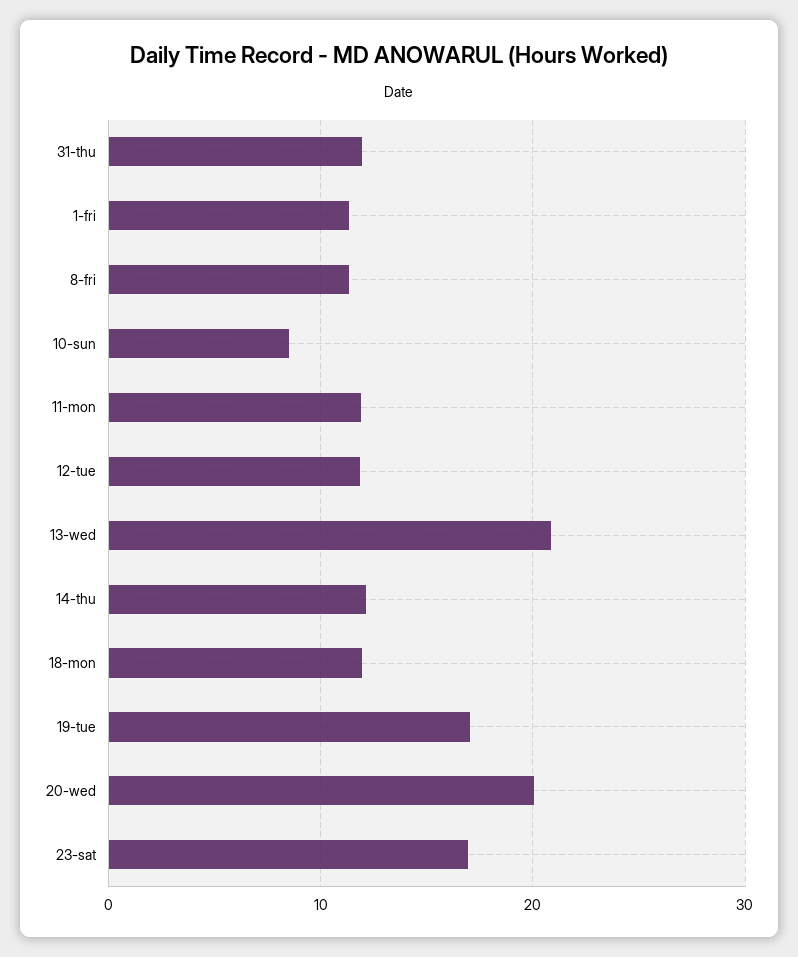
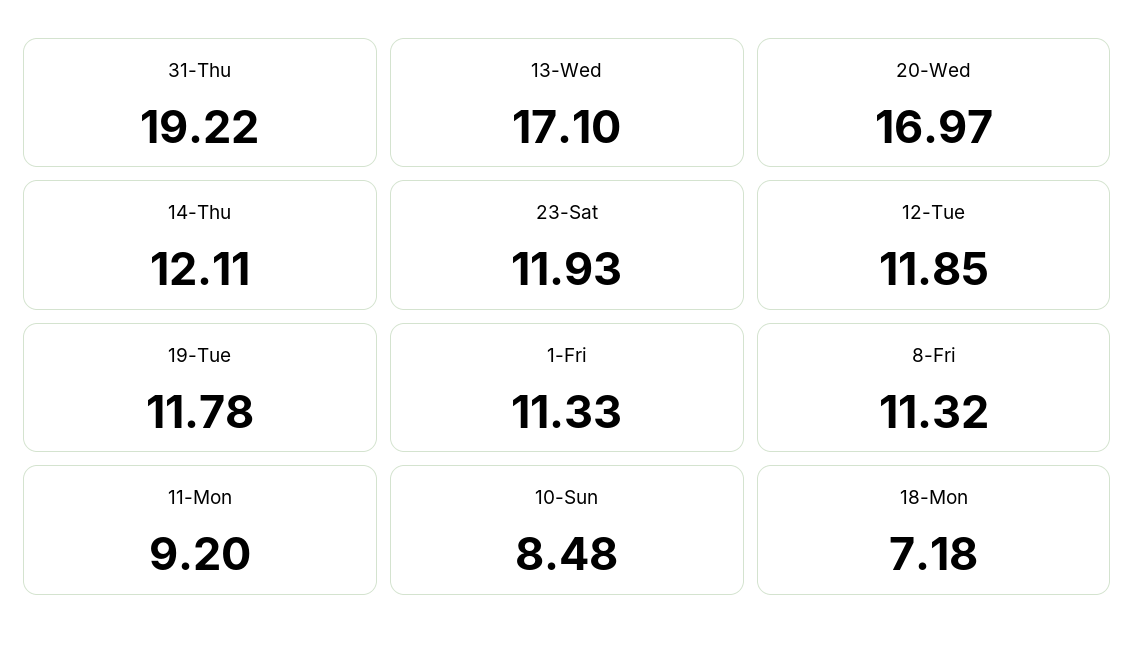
31-thu: 12 -> 19.22
11-mon: 12 -> 9.2
13-wed: 21 -> 17.1
18-mon: 12 -> 7.18
19-tue: 17 -> 11.78
20-wed: 20 -> 16.97
23-sat: 17 -> 11.93

